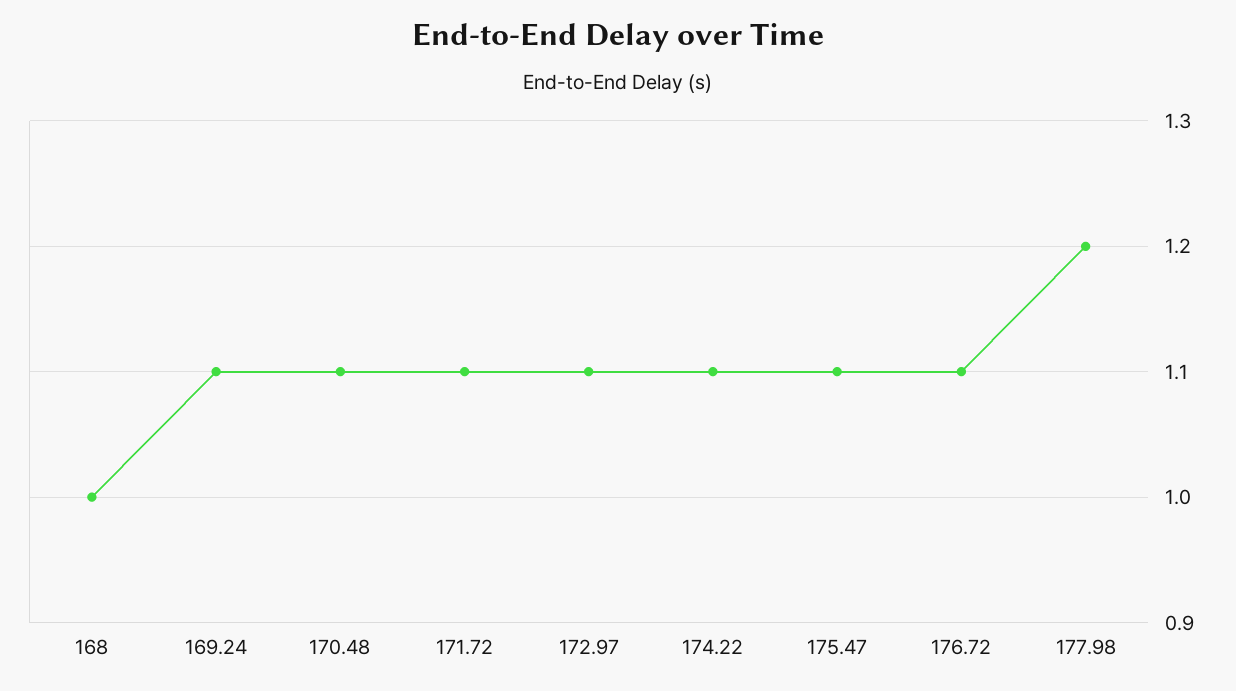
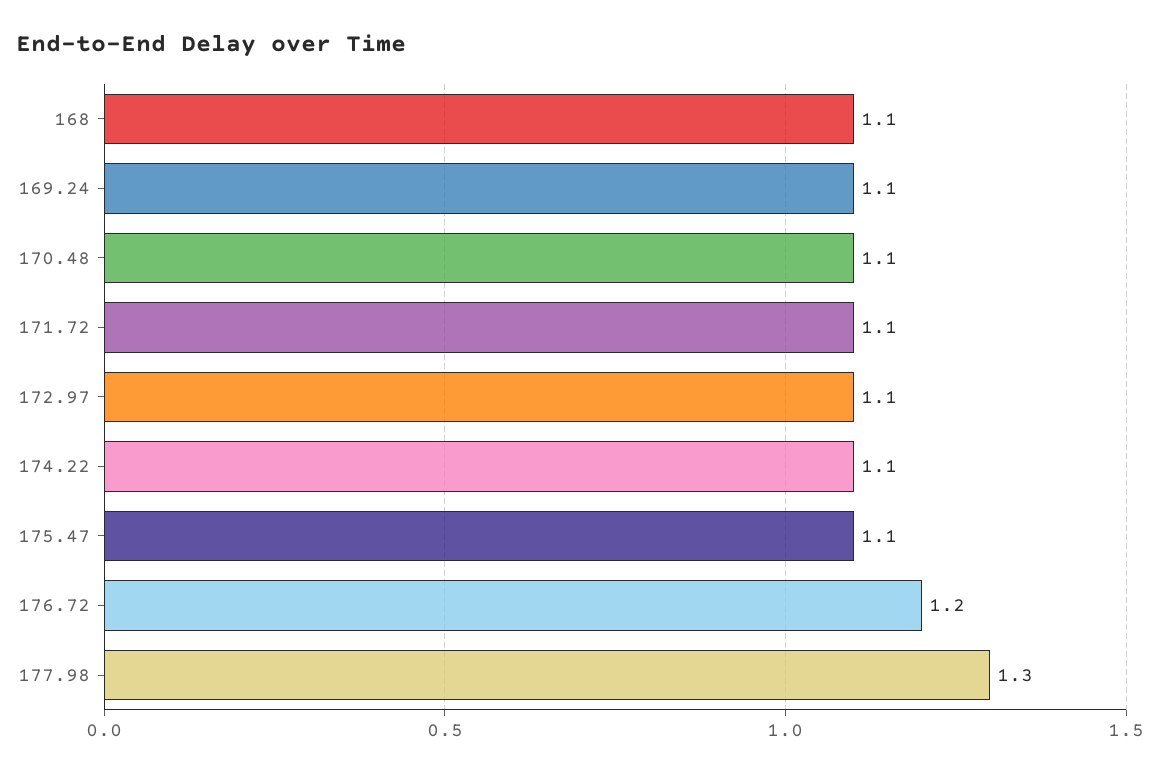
168: 1 -> 1.1
176.72: 1.1 -> 1.2
177.98: 1.2 -> 1.3

